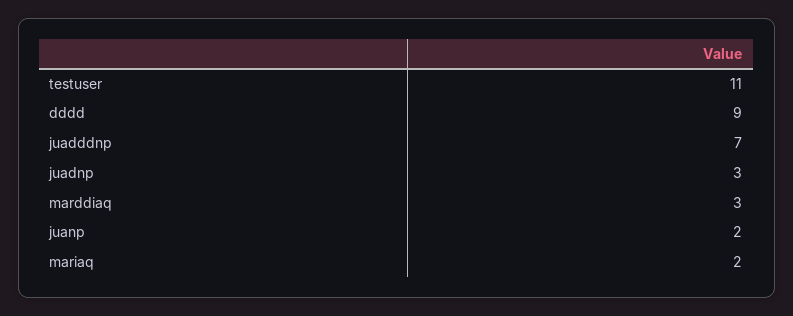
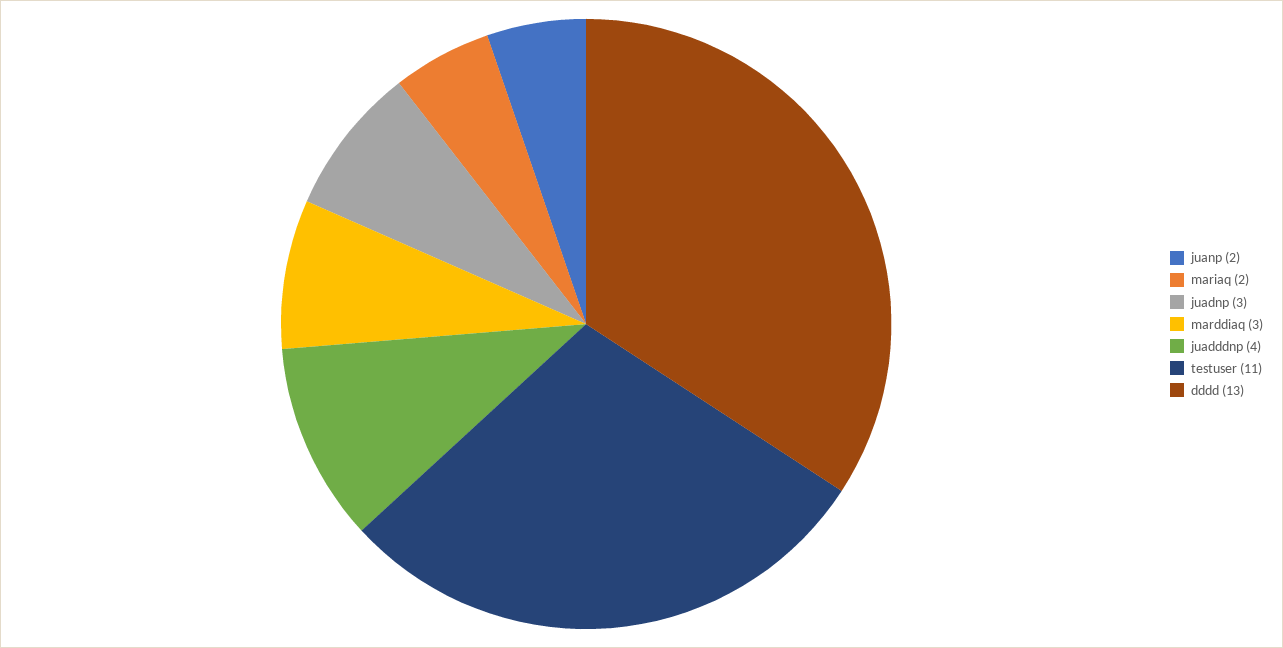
dddd: 9 -> 13
juadddnp: 7 -> 4

